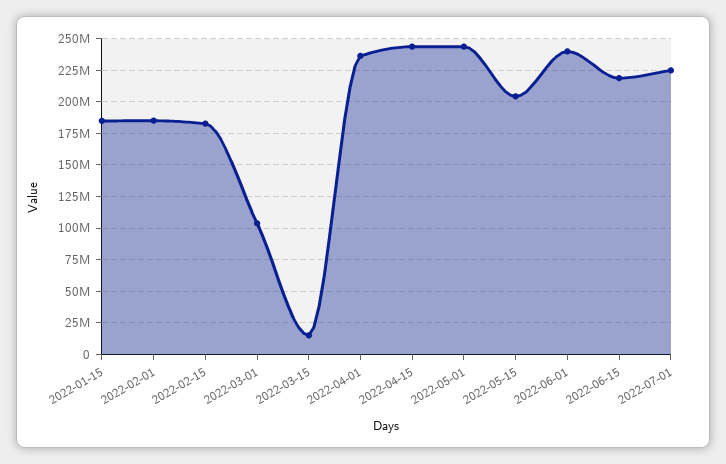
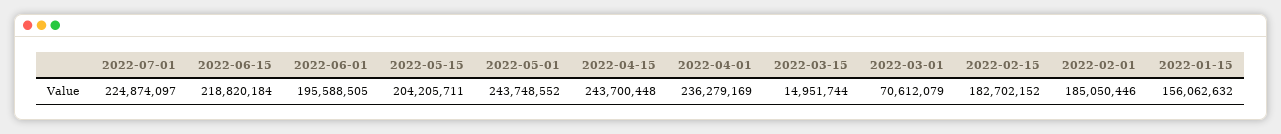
2022-01-15: 185000000 -> 156062632
2022-03-01: 105000000 -> 70612079
2022-06-01: 240000000 -> 195588505

